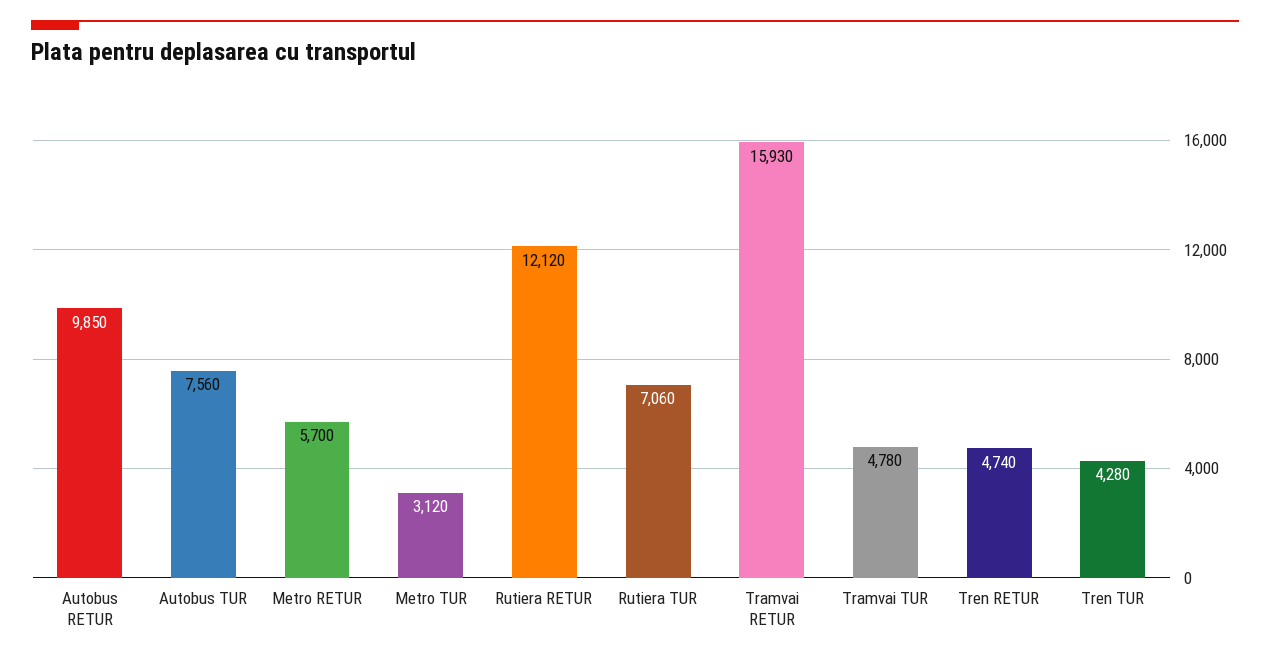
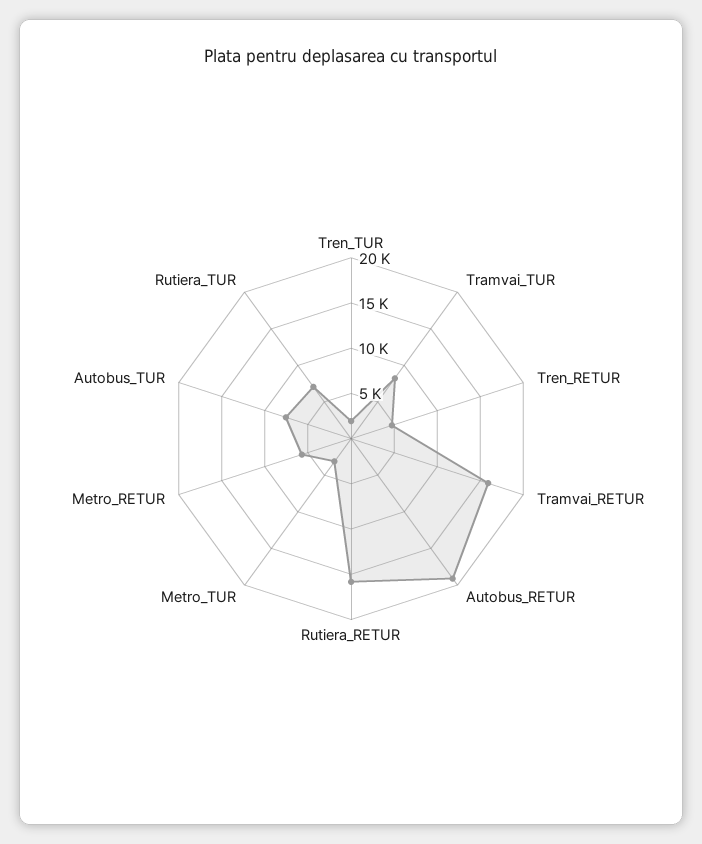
Autobus RETUR: 9850 -> 19000
Rutiera RETUR: 12120 -> 16000
Tramvai TUR: 4780 -> 8000
Tren TUR: 4280 -> 2000

